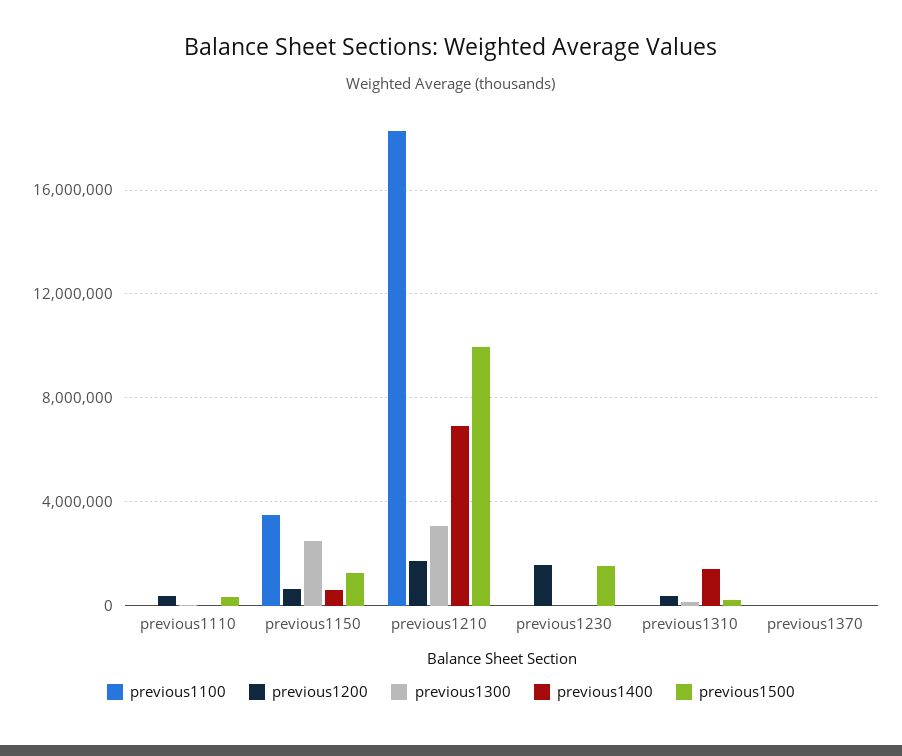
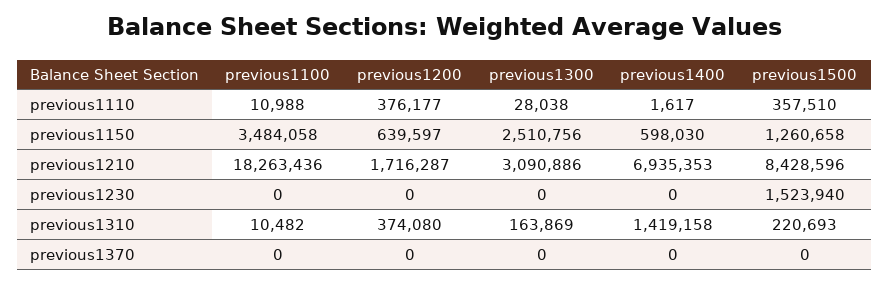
previous1500, previous1210: 10000000 -> 8428596
previous1200, previous1230: 1500000 -> 0

